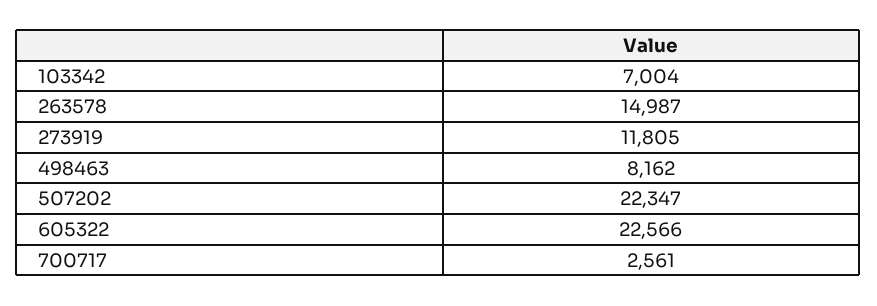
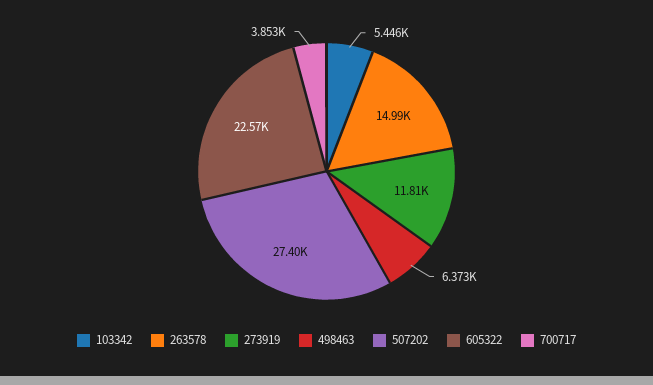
103342: 7004 -> 5446
498463: 8162 -> 6373
507202: 22347 -> 27400
700717: 2561 -> 3853

